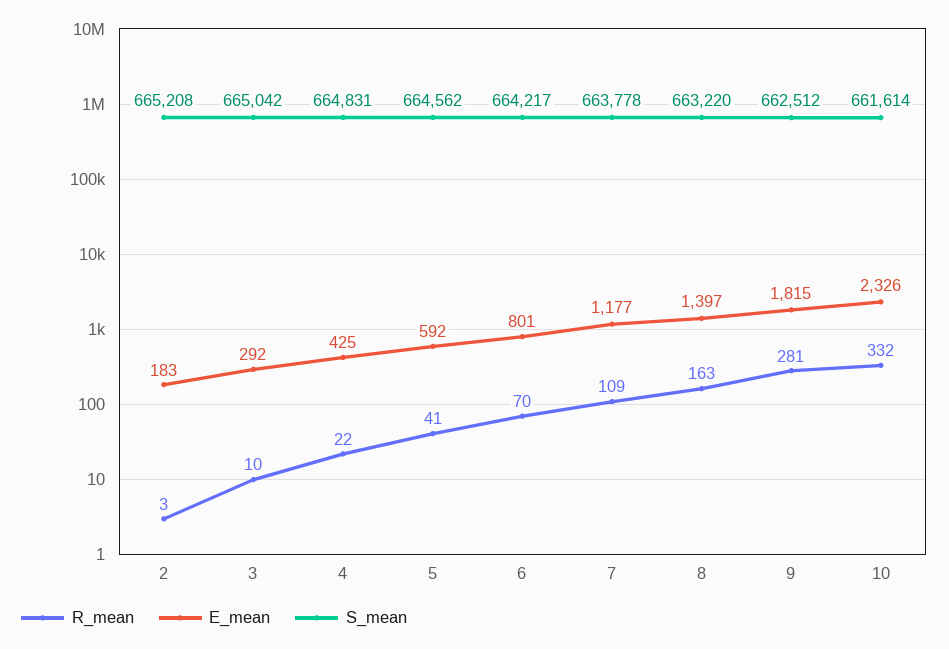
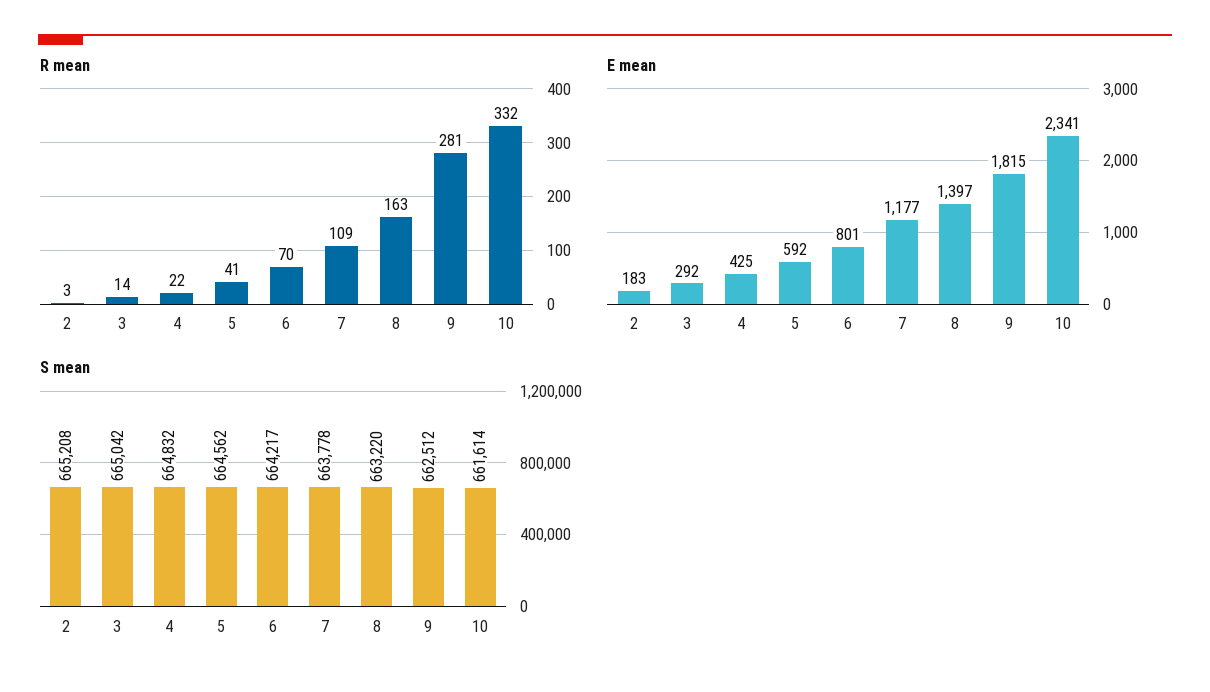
R_mean, 3: 10 -> 14
S_mean, 4: 664831 -> 664832
E_mean, 10: 2326 -> 2341

